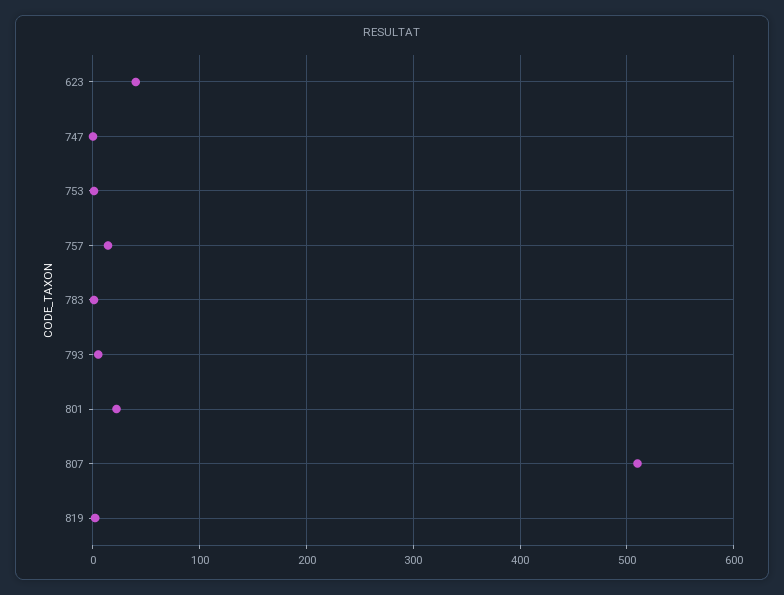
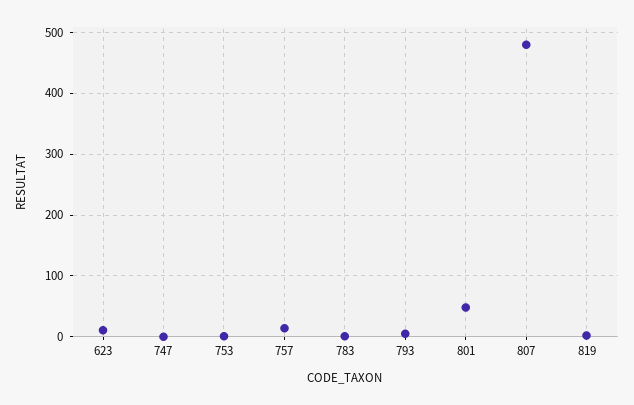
623: 40 -> 10
801: 20 -> 50
807: 510 -> 480

